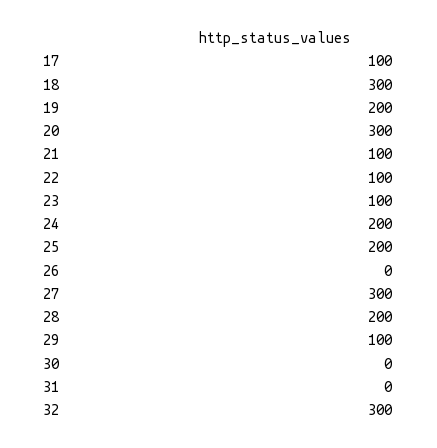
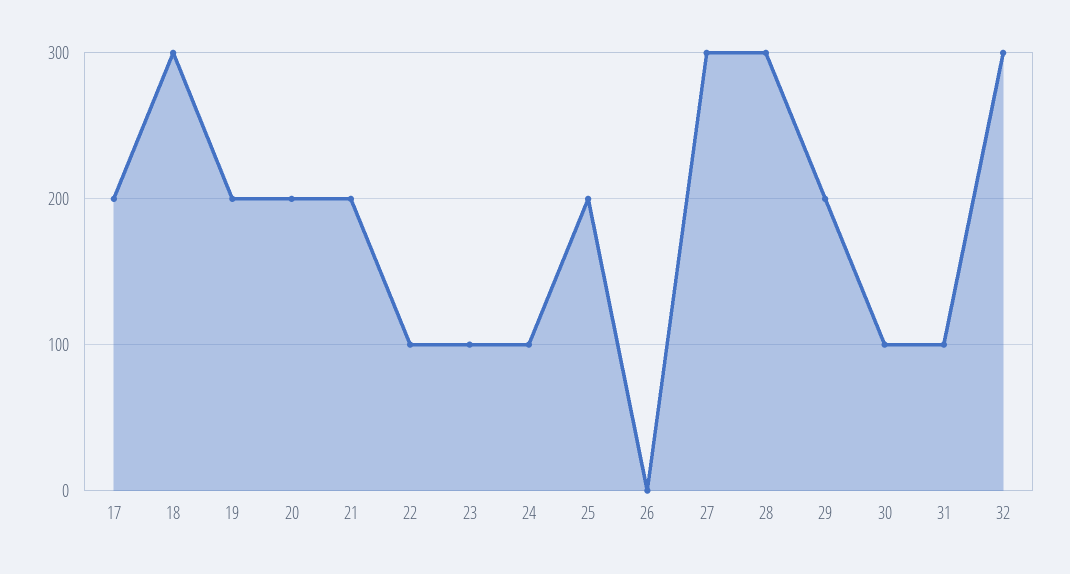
17: 100 -> 200
20: 300 -> 200
21: 100 -> 200
24: 200 -> 100
28: 200 -> 300
29: 100 -> 200
30: 0 -> 100
31: 0 -> 100

